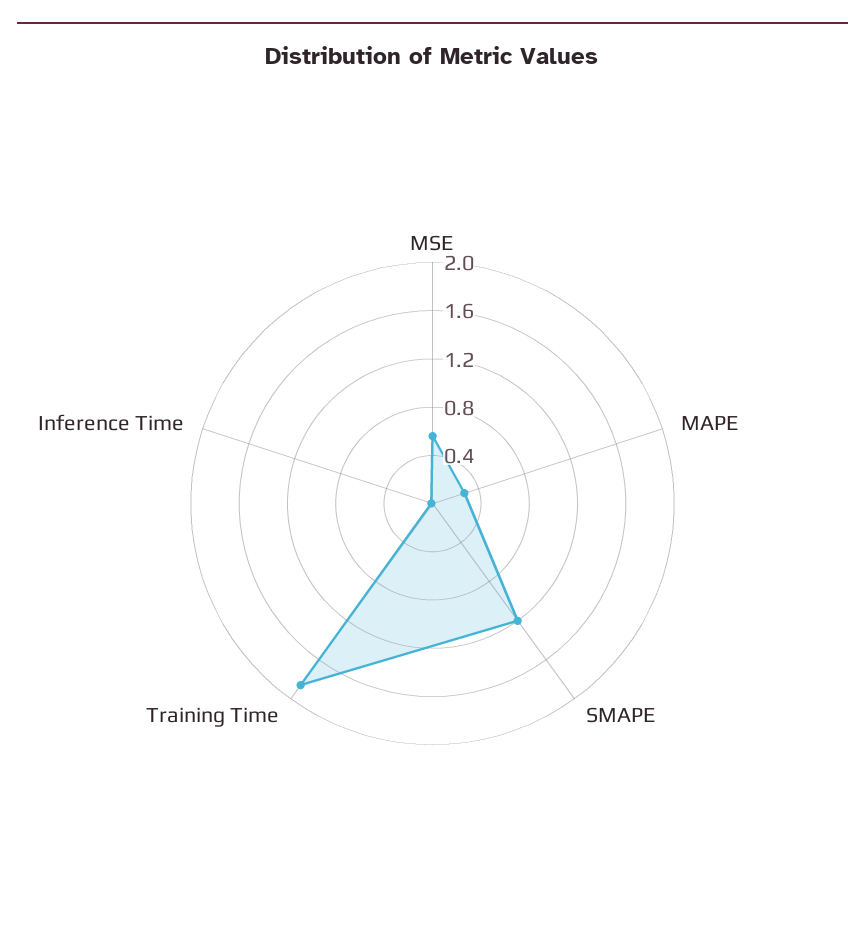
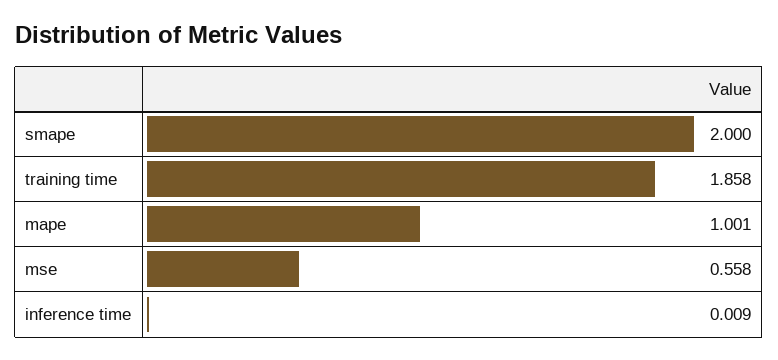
MAPE: 0.3 -> 1.001
SMAPE: 1.2 -> 2

